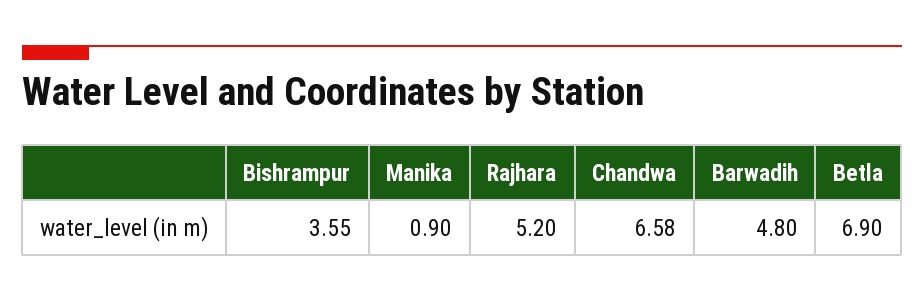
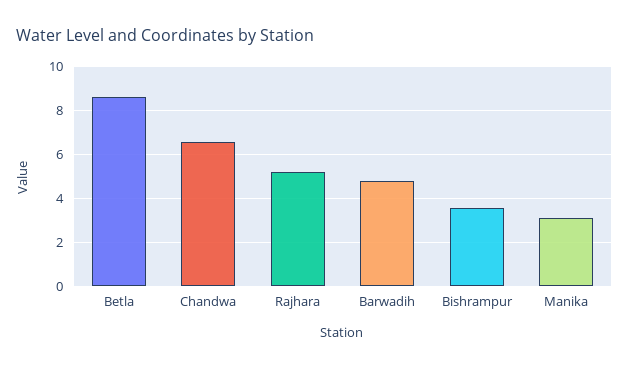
Manika: 0.9 -> 3
Betla: 6.9 -> 8.5

